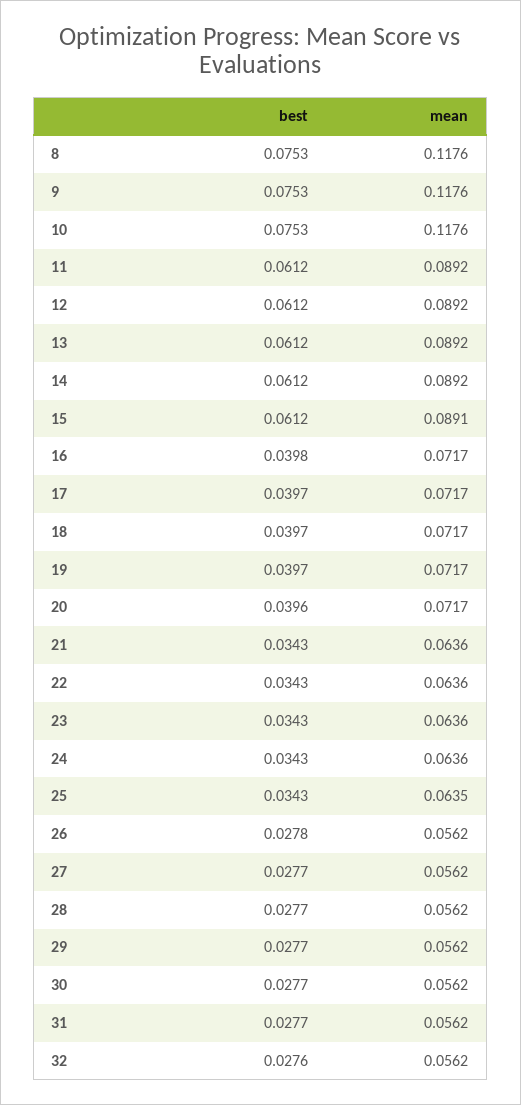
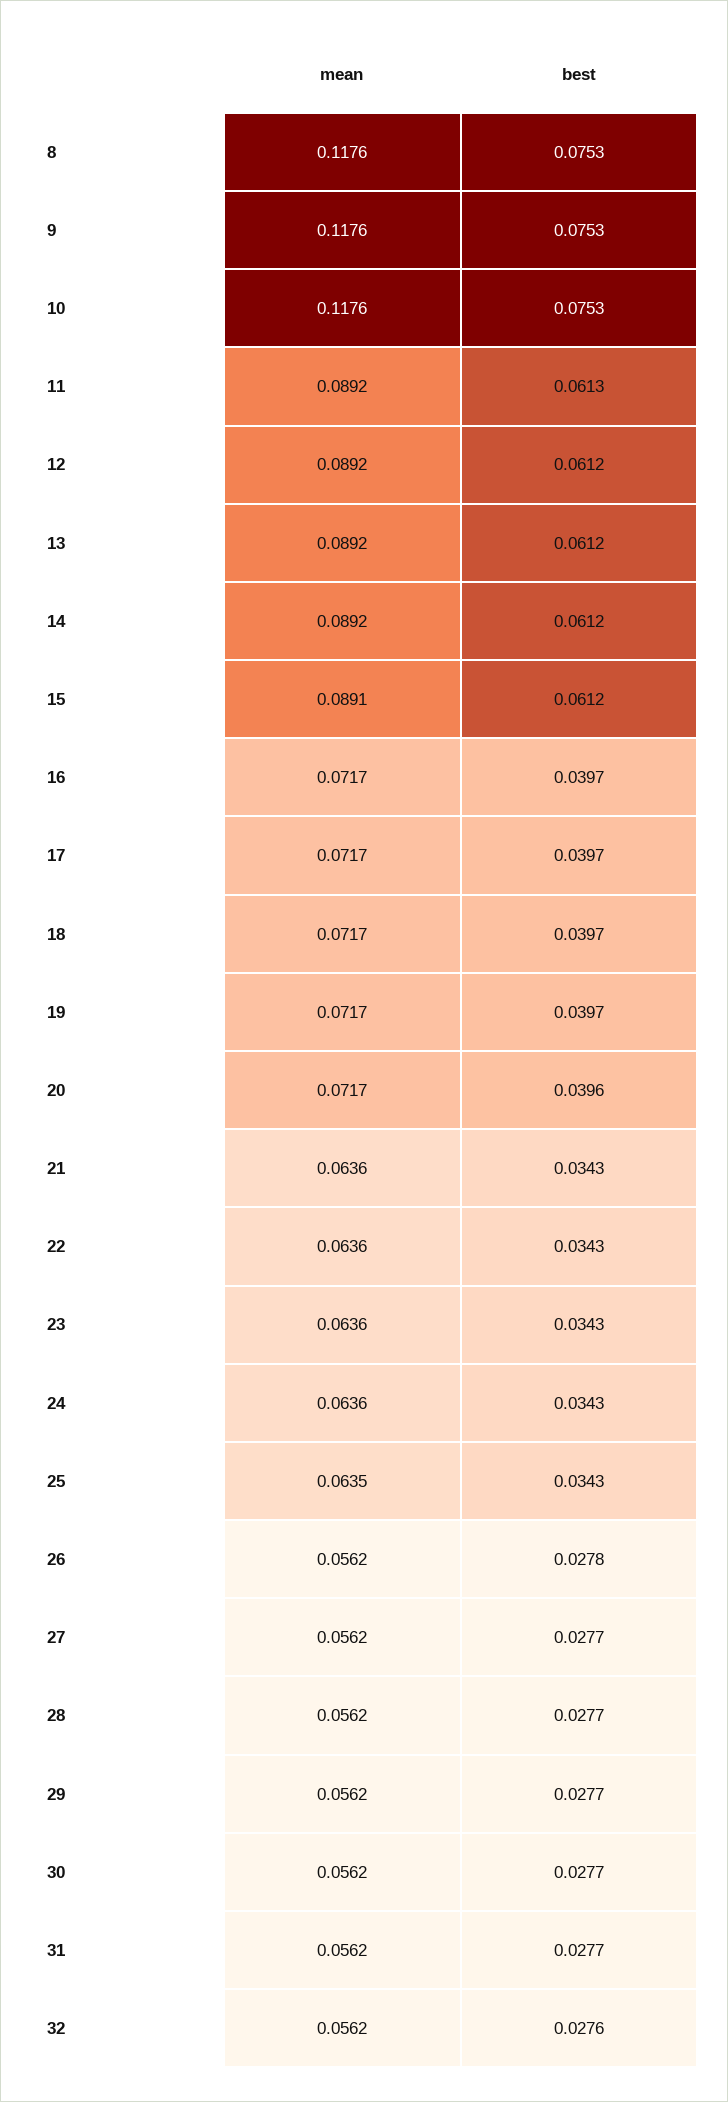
best, 11: 0.0612 -> 0.0613
best, 16: 0.0398 -> 0.0397

